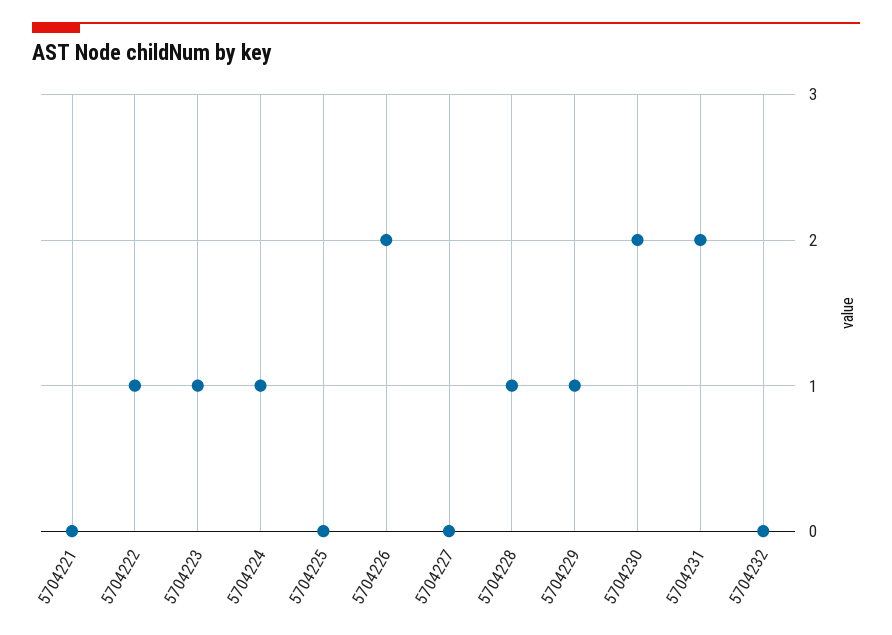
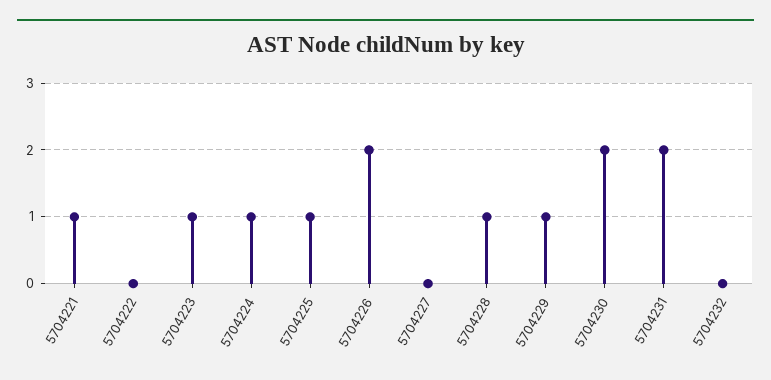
5704221: 0 -> 1
5704222: 1 -> 0
5704225: 0 -> 1

